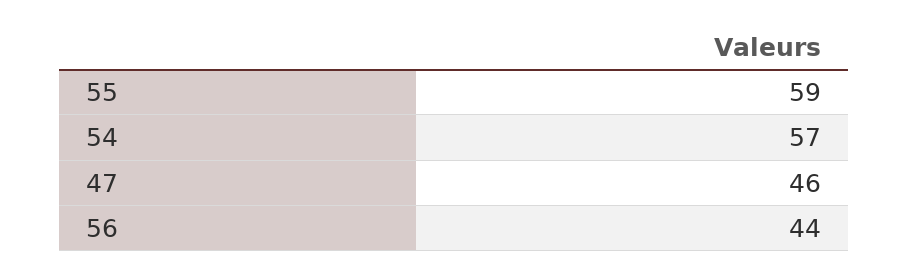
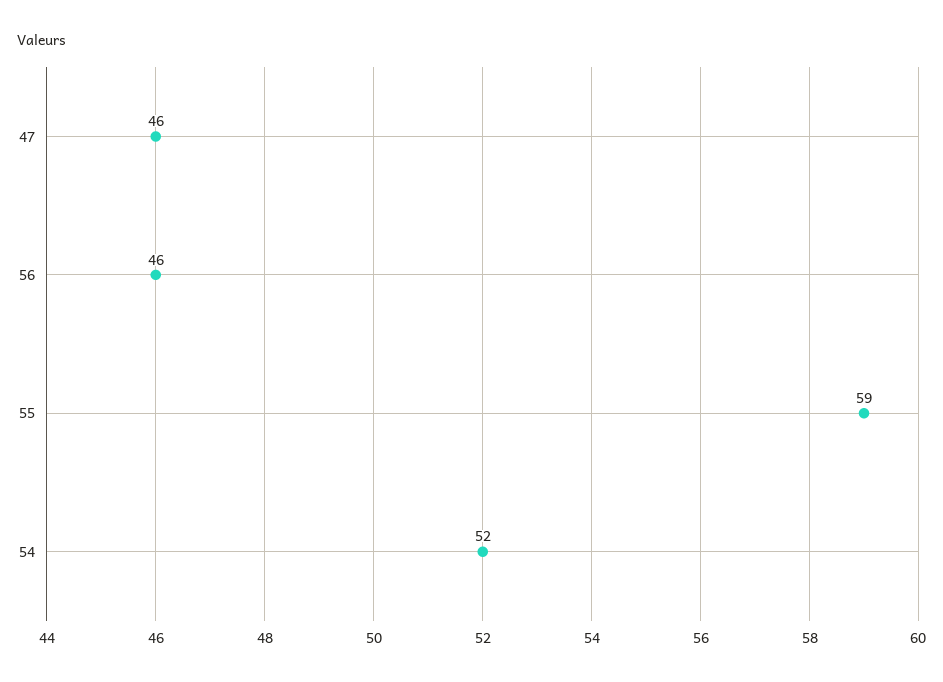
54: 57 -> 52
56: 44 -> 46

